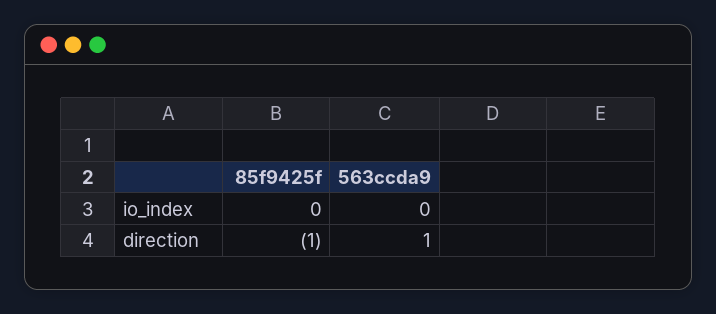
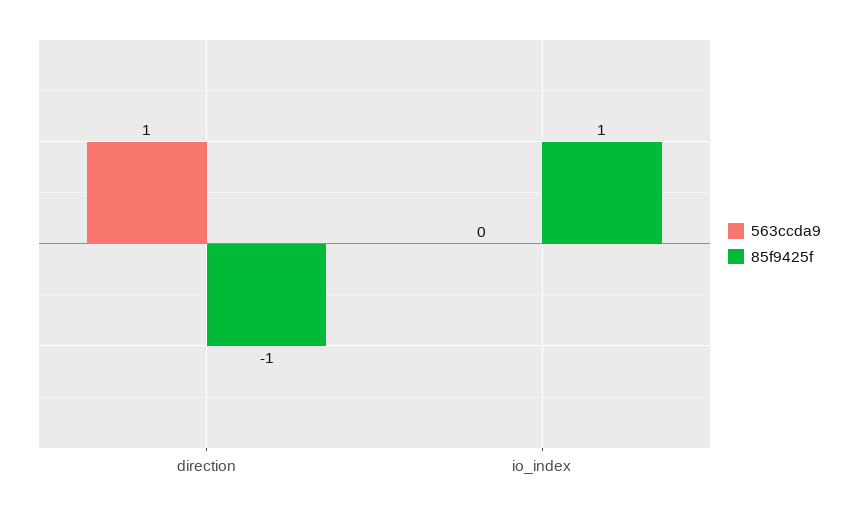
85f9425f, io_index: 0 -> 1

